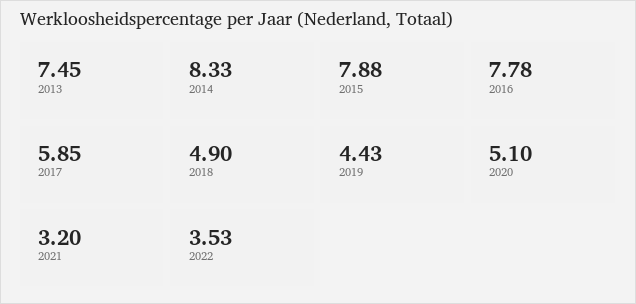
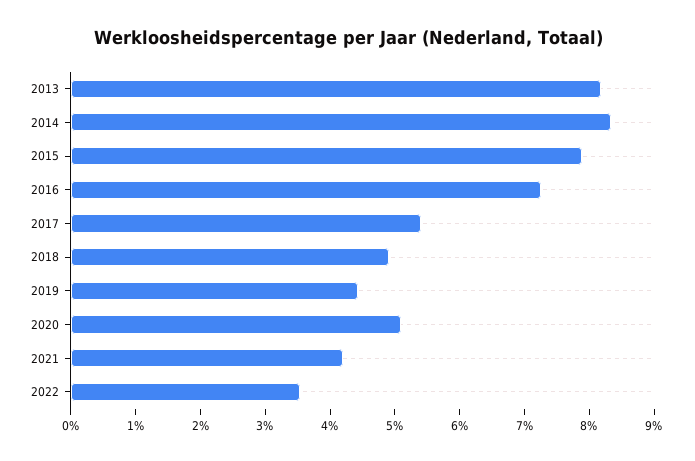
2013: 7.45 -> 8.2
2016: 7.78 -> 7.2
2017: 5.85 -> 5.4
2021: 3.2 -> 4.2

